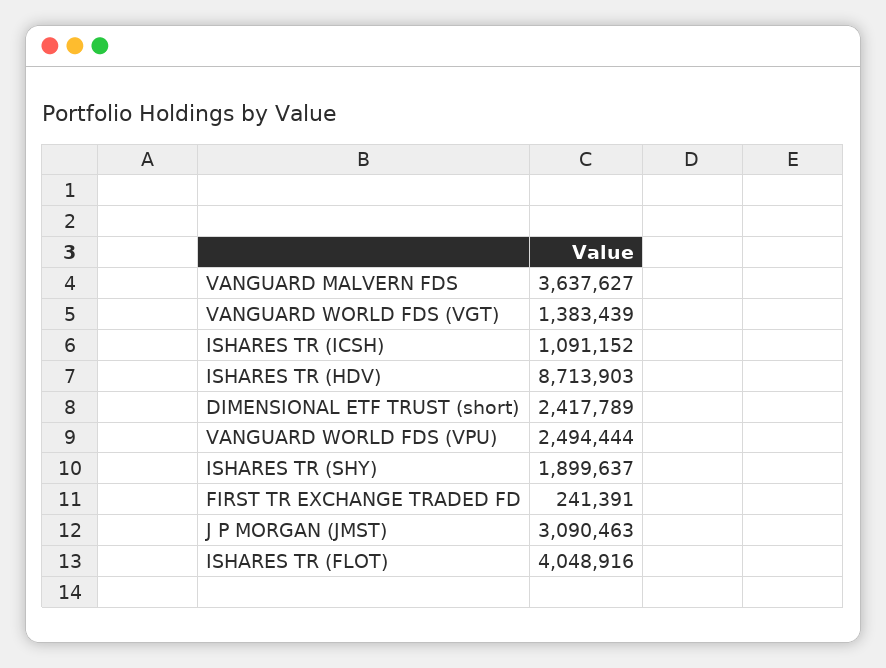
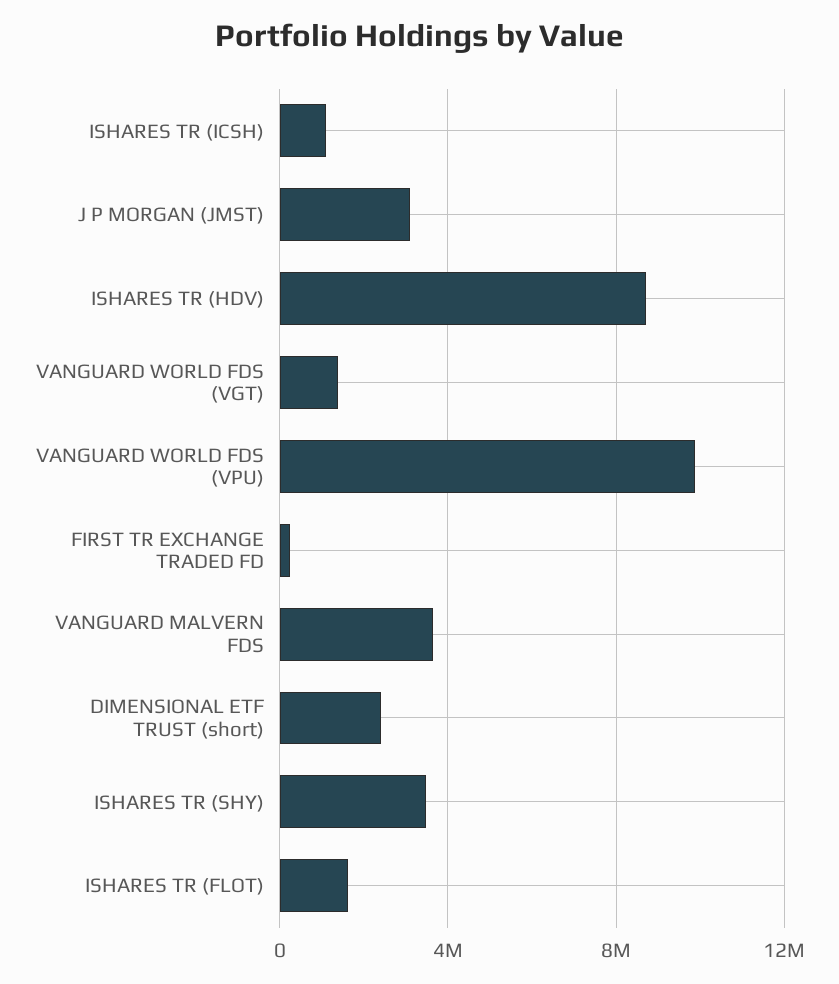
VANGUARD WORLD FDS (VPU): 2494444 -> 10000000
ISHARES TR (SHY): 1899637 -> 3500000
ISHARES TR (FLOT): 4048916 -> 1500000

